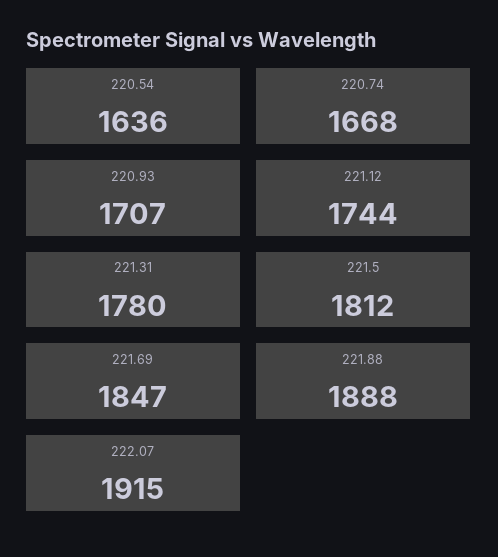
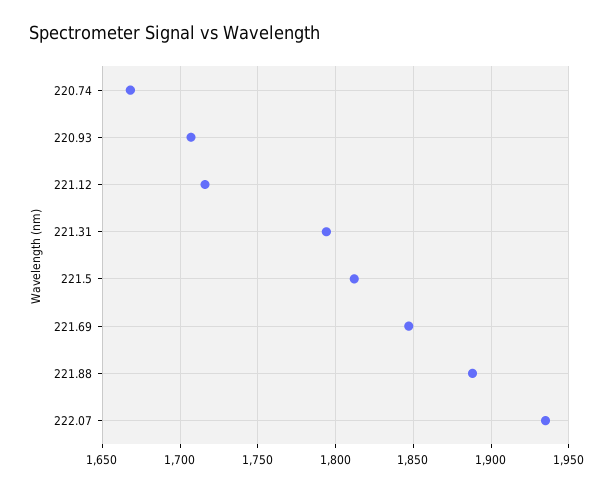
220.54: 1636 -> none
221.12: 1744 -> 1715
221.31: 1780 -> 1795
222.07: 1915 -> 1935

